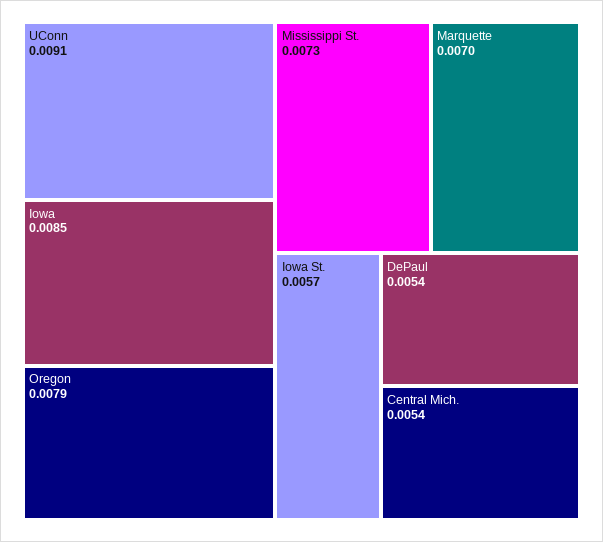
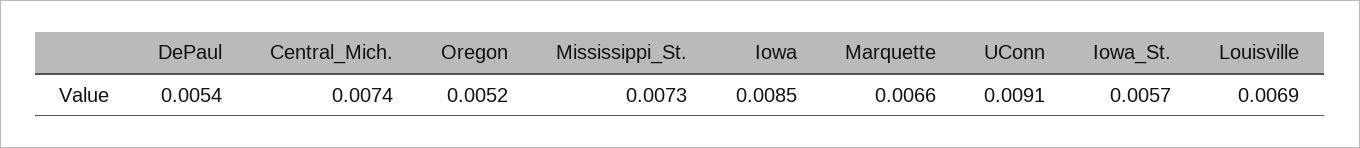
Oregon: 0.0079 -> 0.0052
Marquette: 0.007 -> 0.0066
Central Mich.: 0.0054 -> 0.0074
Louisville: none -> 0.0069

